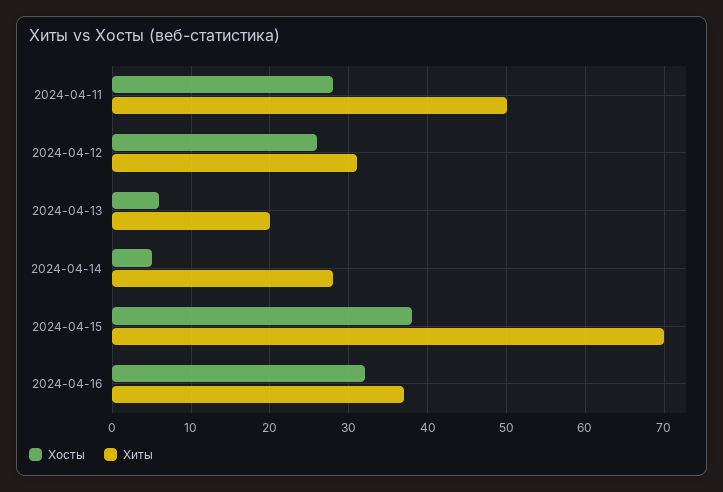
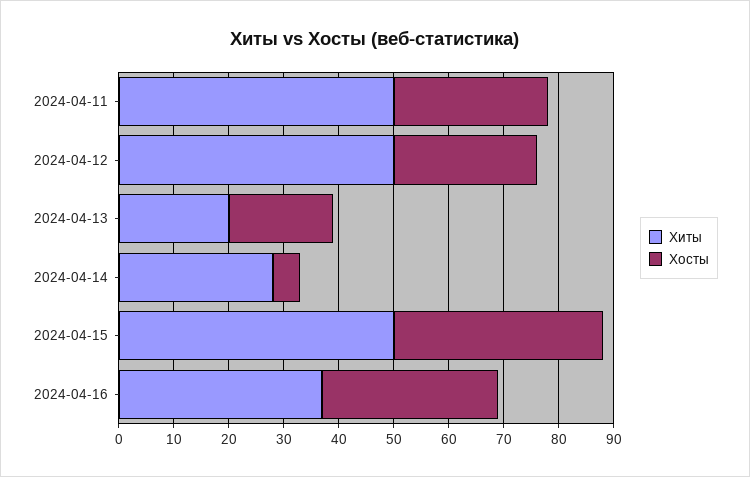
Хиты, 2024-04-12: 31 -> 50
Хосты, 2024-04-13: 6 -> 20
Хиты, 2024-04-15: 70 -> 50

